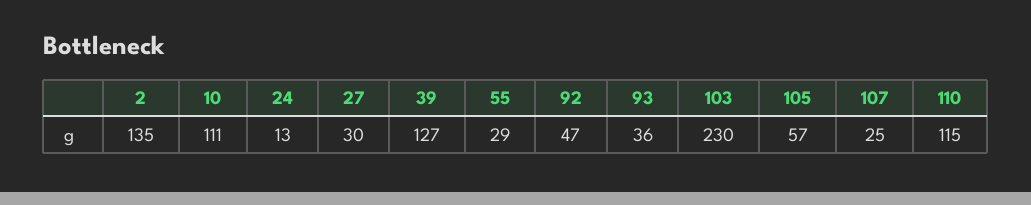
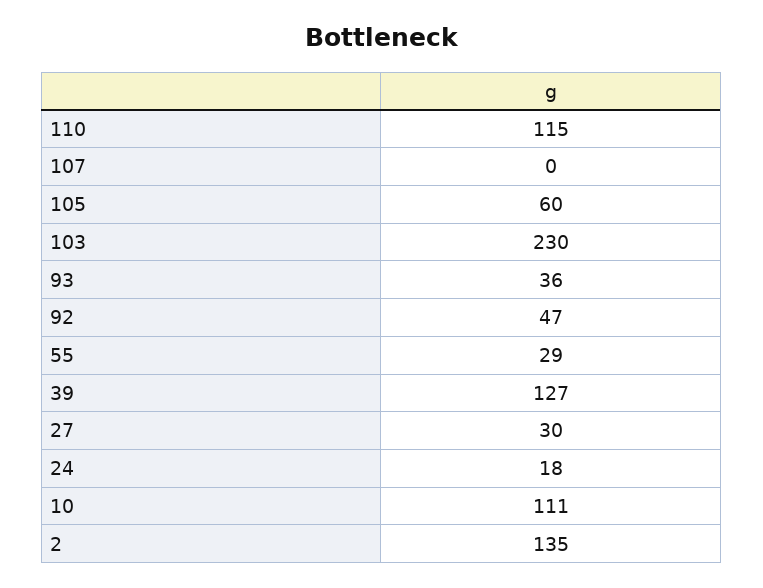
24: 13 -> 18
105: 57 -> 60
107: 25 -> 0

